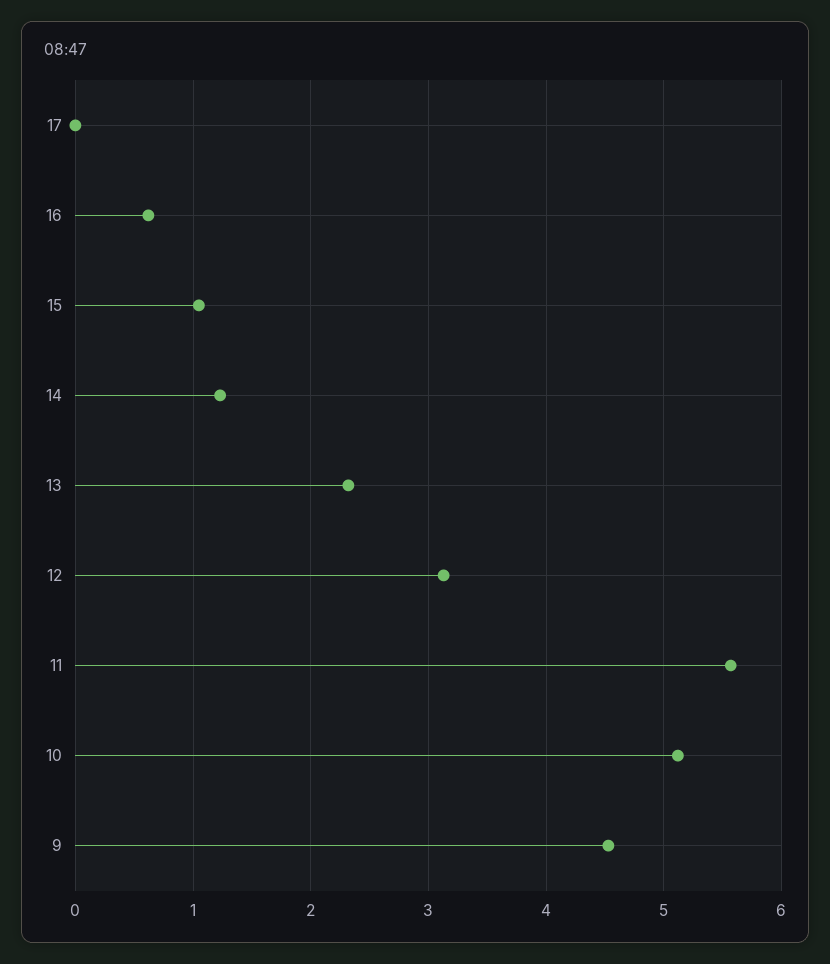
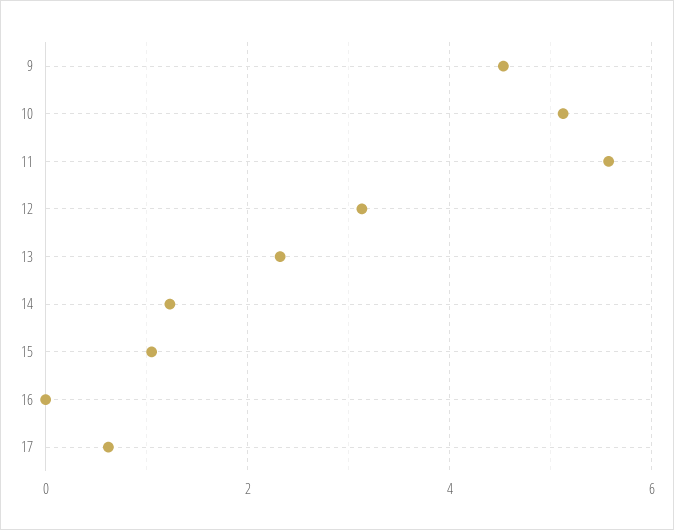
17: 0 -> 0.6
16: 0.6 -> 0

